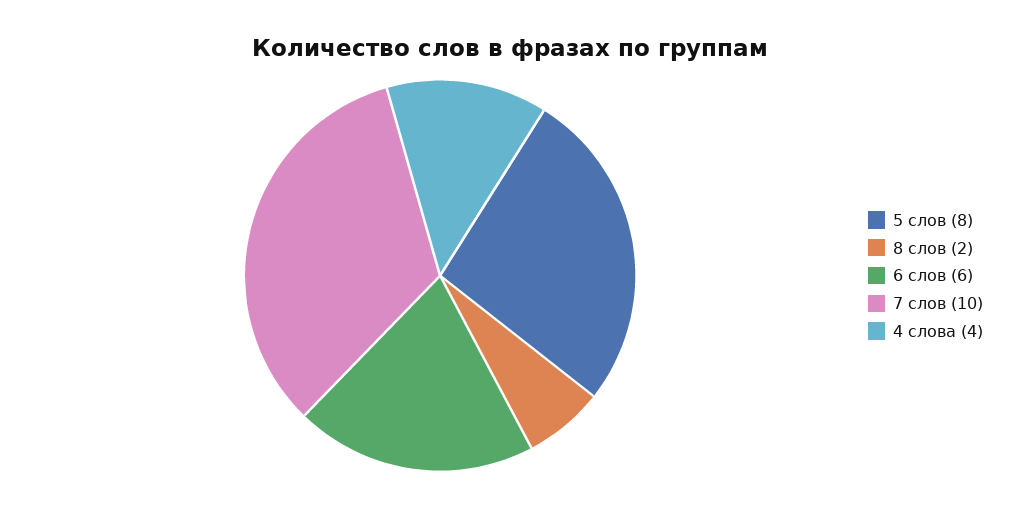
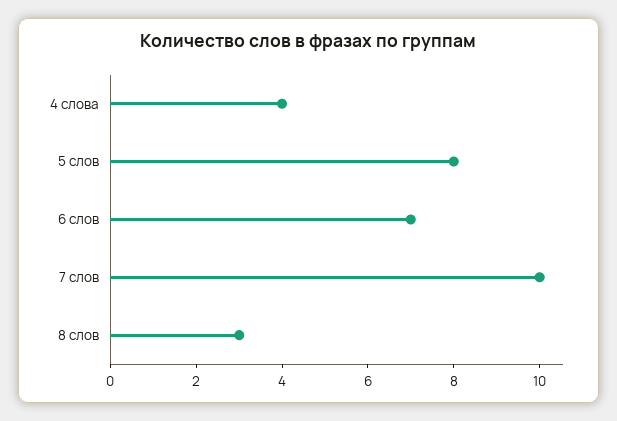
8 слов: 2 -> 3
6 слов: 6 -> 7

